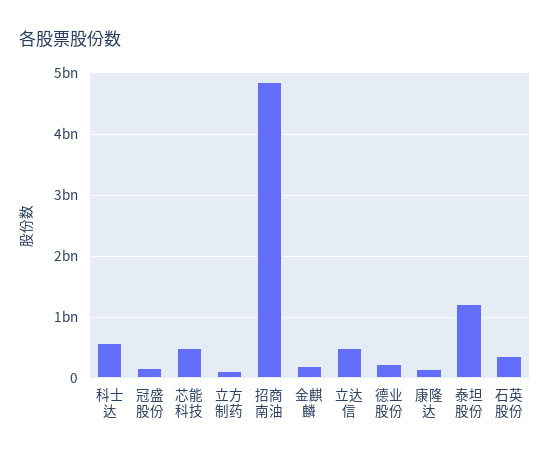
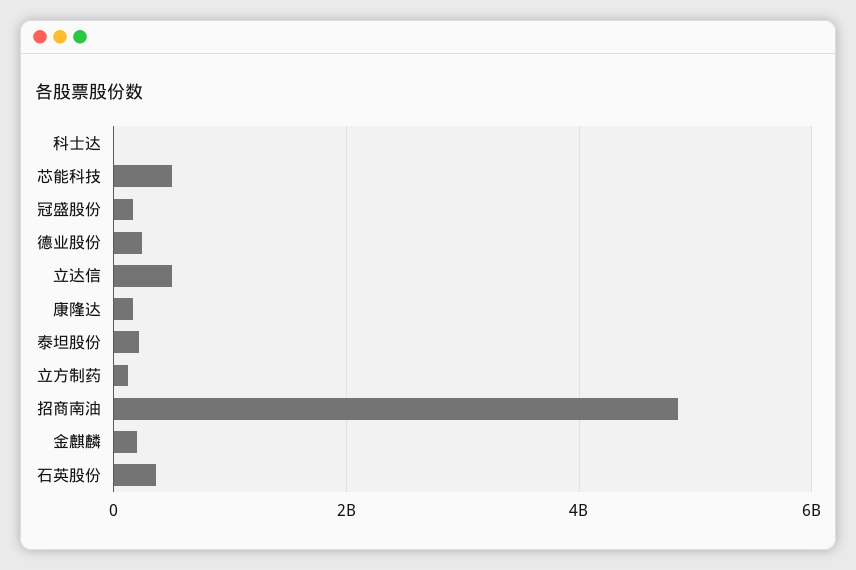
科士达: 600000000 -> 0
泰坦股份: 1200000000 -> 200000000

